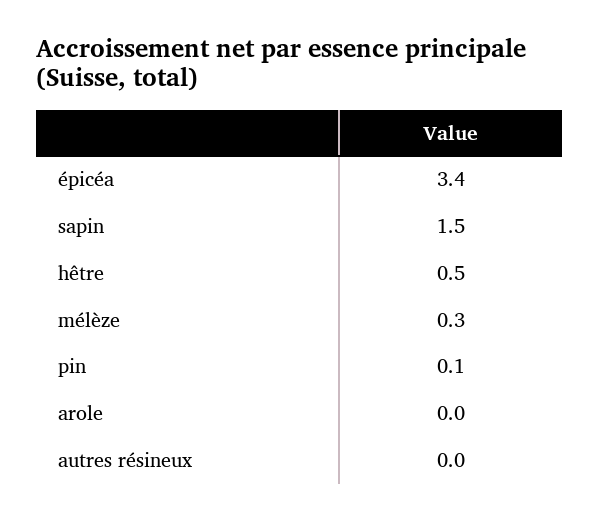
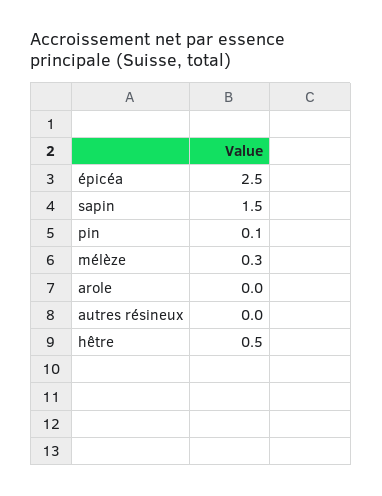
épicéa: 3.4 -> 2.5

